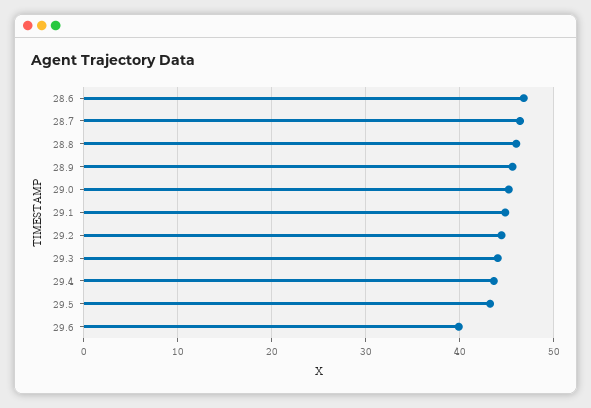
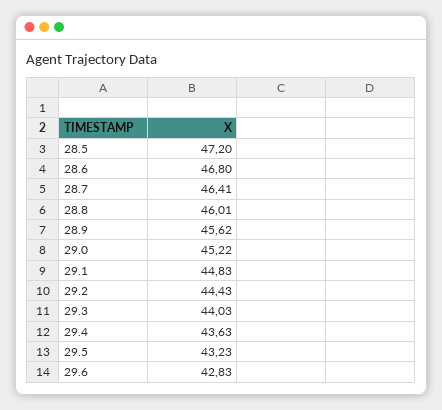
29.6: 40 -> 42.83
28.5: none -> 47.2

